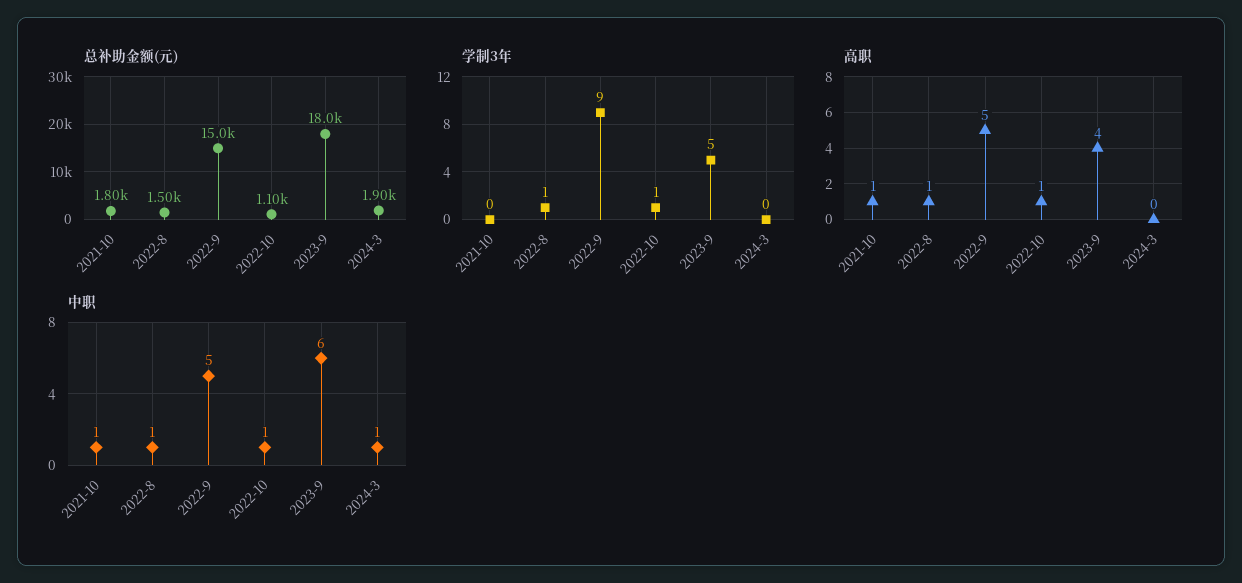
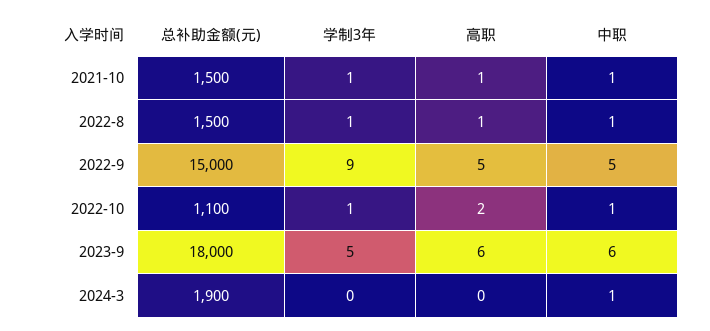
总补助金额(元), 2021-10: 1800 -> 1500
学制3年, 2021-10: 0 -> 1
高职, 2022-10: 1 -> 2
高职, 2023-9: 4 -> 6

